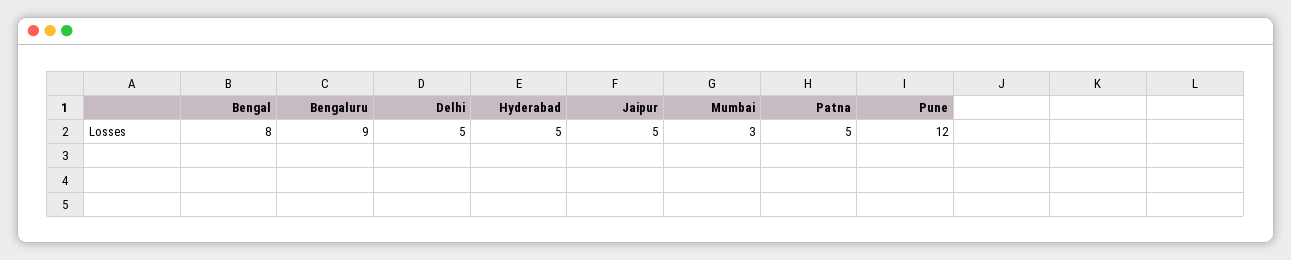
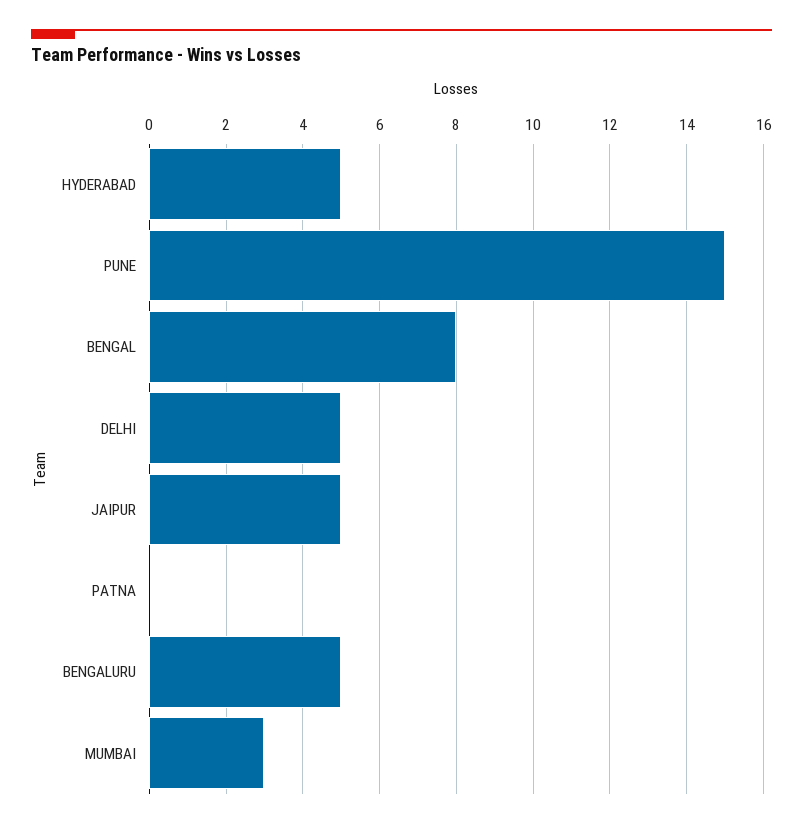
Bengaluru: 9 -> 5
Patna: 5 -> 0
Pune: 12 -> 15

